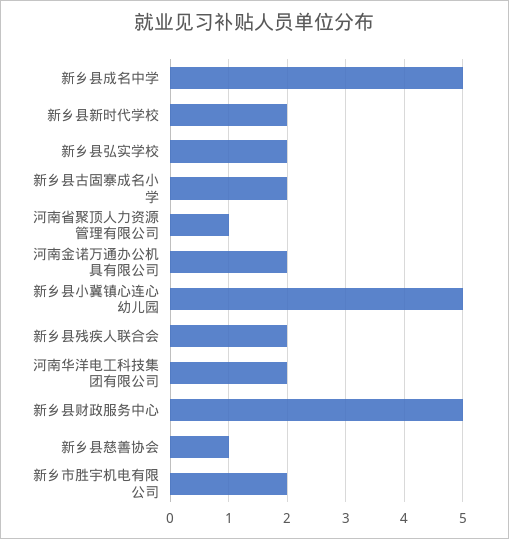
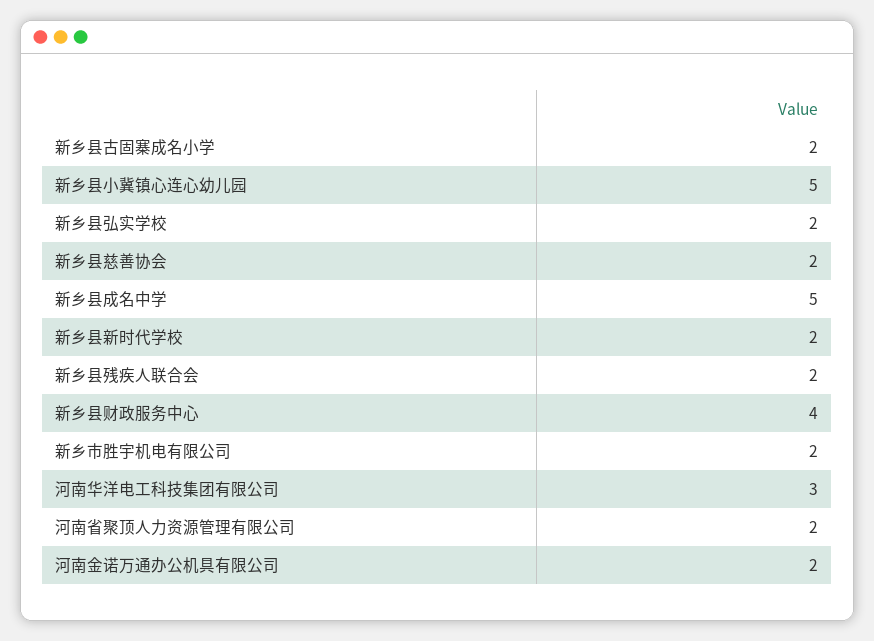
河南省聚顶人力资源管理有限公司: 1 -> 2
河南华洋电工科技集团有限公司: 2 -> 3
新乡县财政服务中心: 5 -> 4
新乡县慈善协会: 1 -> 2

